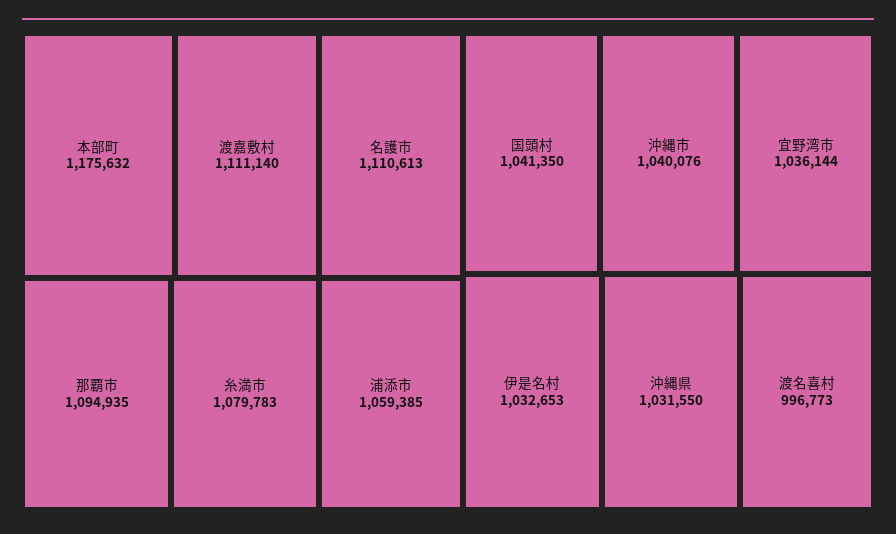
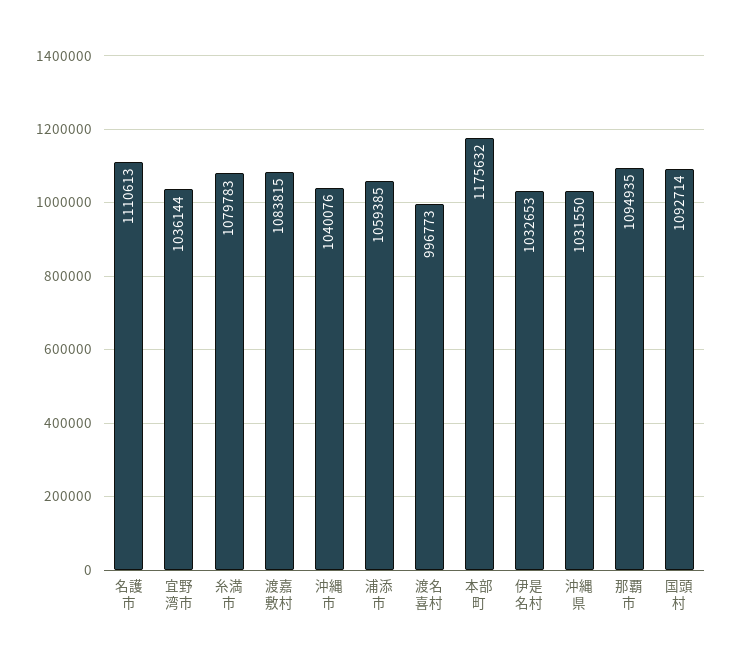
渡嘉敷村: 1111140 -> 1083815
国頭村: 1041350 -> 1092714

